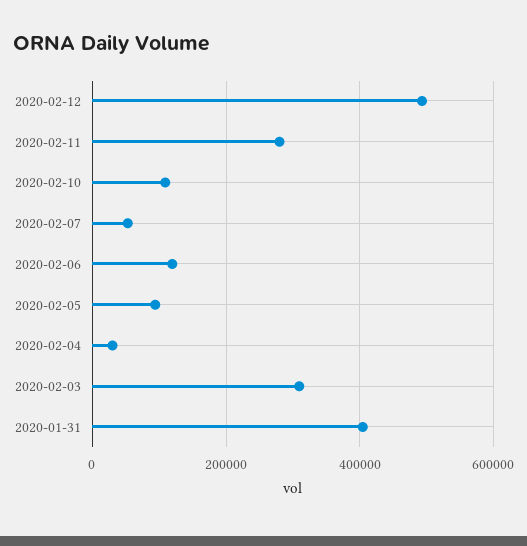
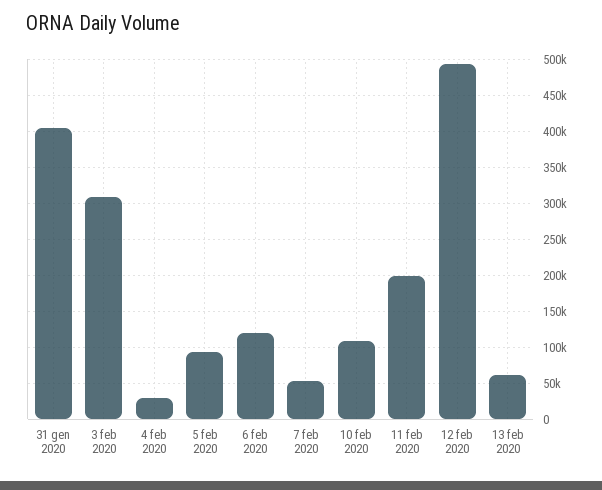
2020-02-11: 280000 -> 200000
13 feb 2020: none -> 60000

